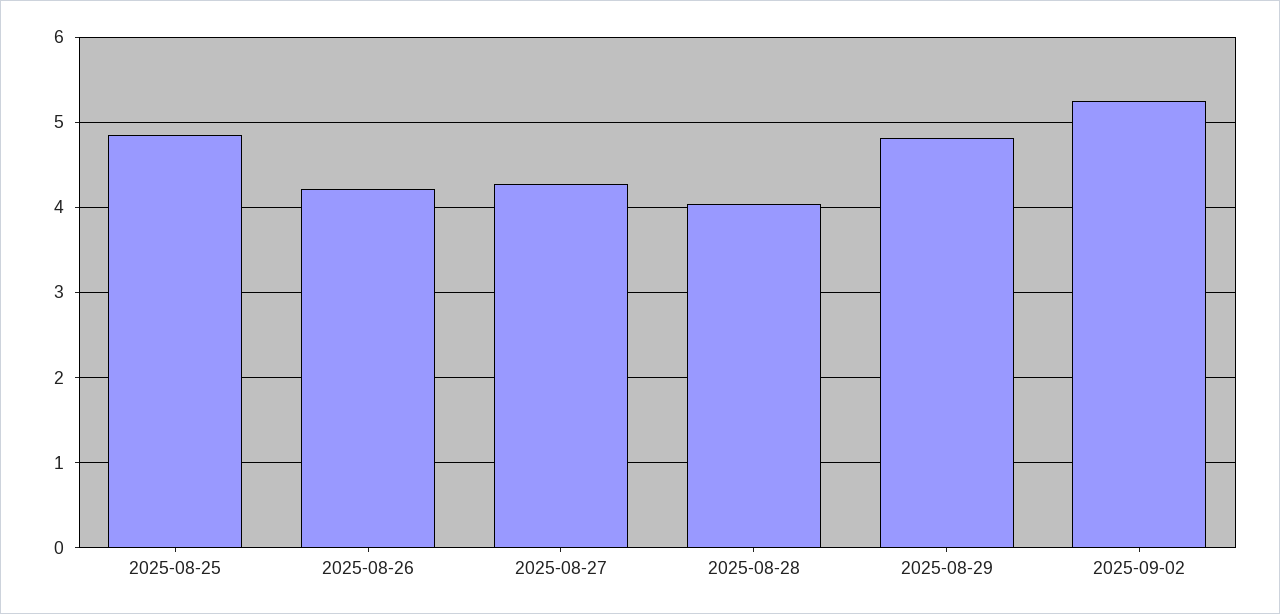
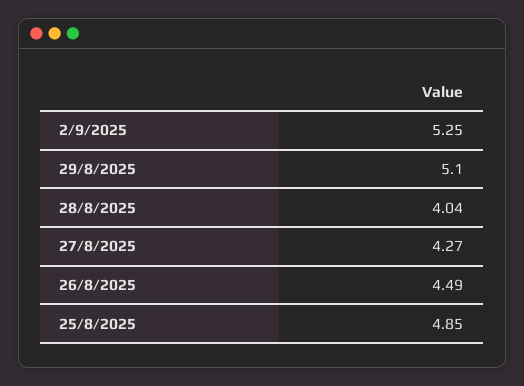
2025-08-26: 4.2 -> 4.49
2025-08-29: 4.8 -> 5.1

